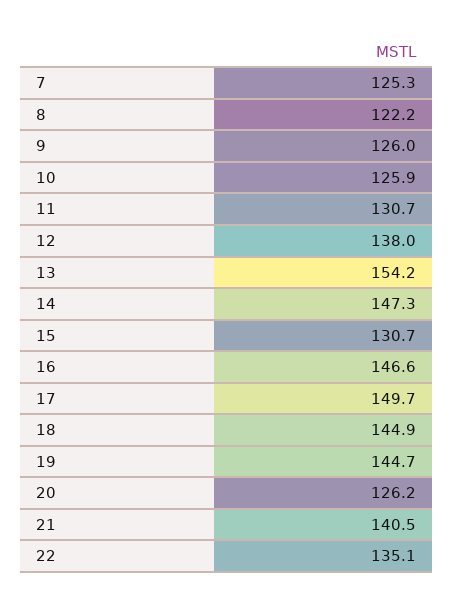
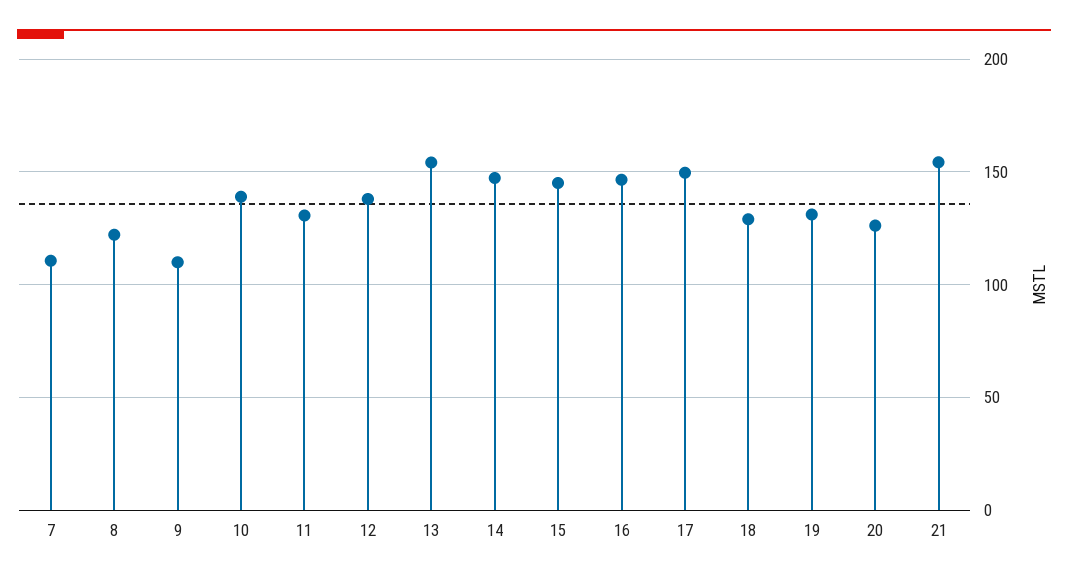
7: 125.3 -> 110
9: 126 -> 110
10: 125.9 -> 140
15: 130.7 -> 145
18: 144.9 -> 130
19: 144.7 -> 130
21: 140.5 -> 155
22: 135.1 -> none

